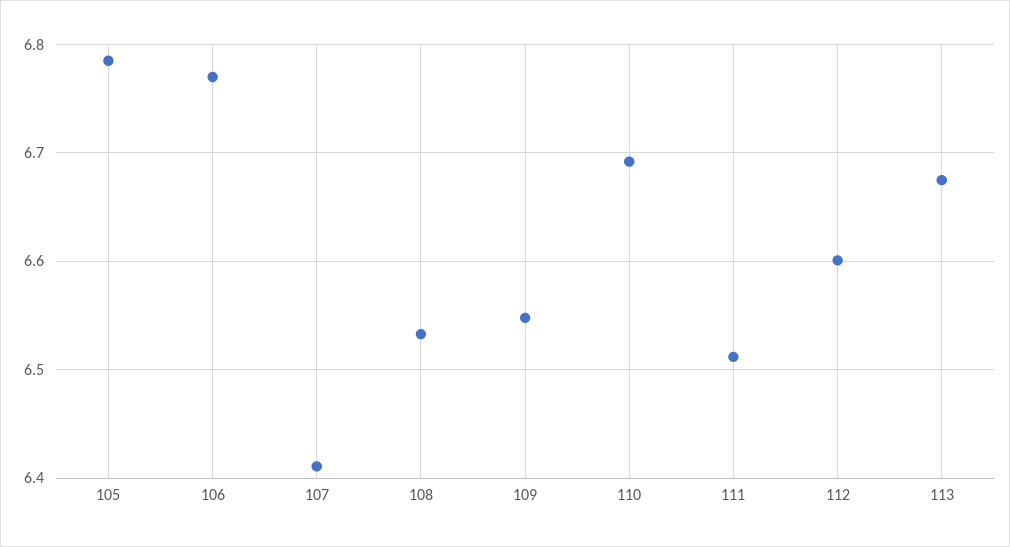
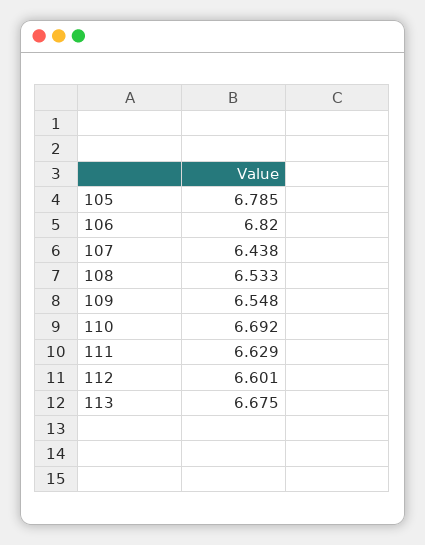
106: 6.77 -> 6.82
107: 6.41 -> 6.438
111: 6.51 -> 6.629

